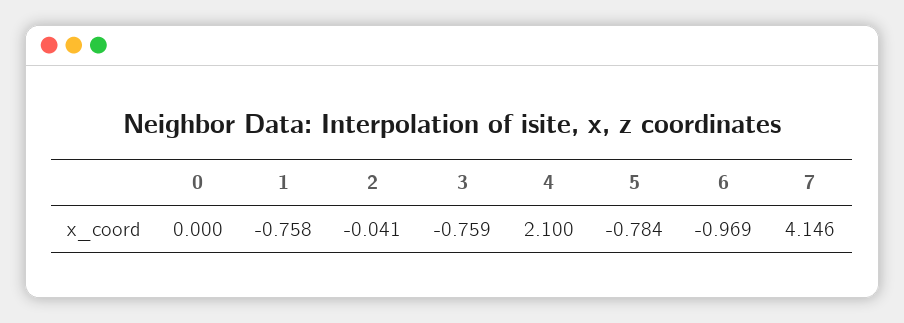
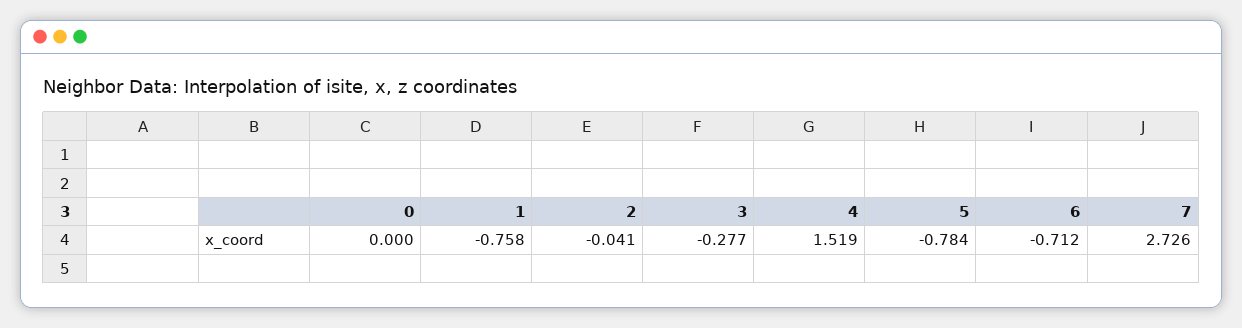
3: -0.759 -> -0.277
4: 2.1 -> 1.519
6: -0.969 -> -0.712
7: 4.146 -> 2.726

